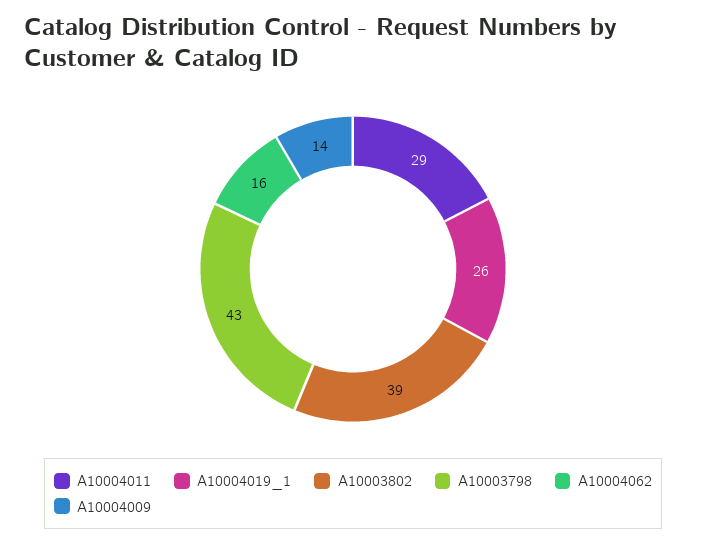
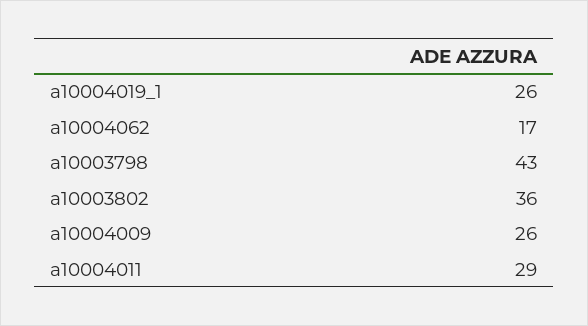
A10003802: 39 -> 36
A10004062: 16 -> 17
A10004009: 14 -> 26

